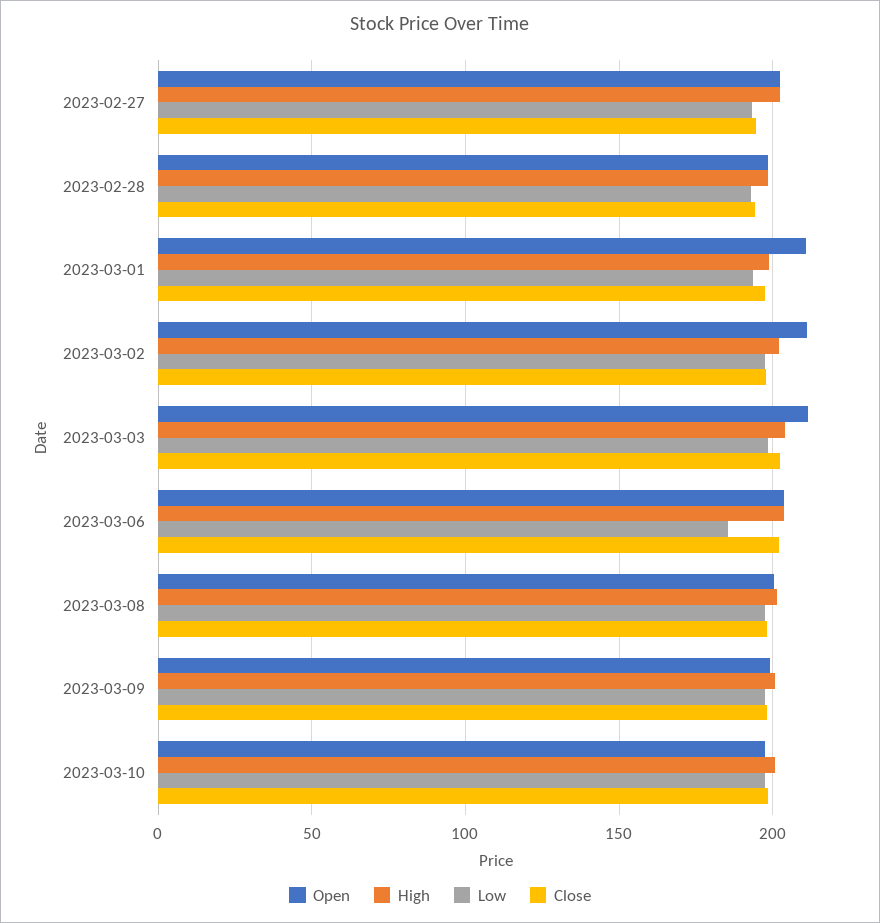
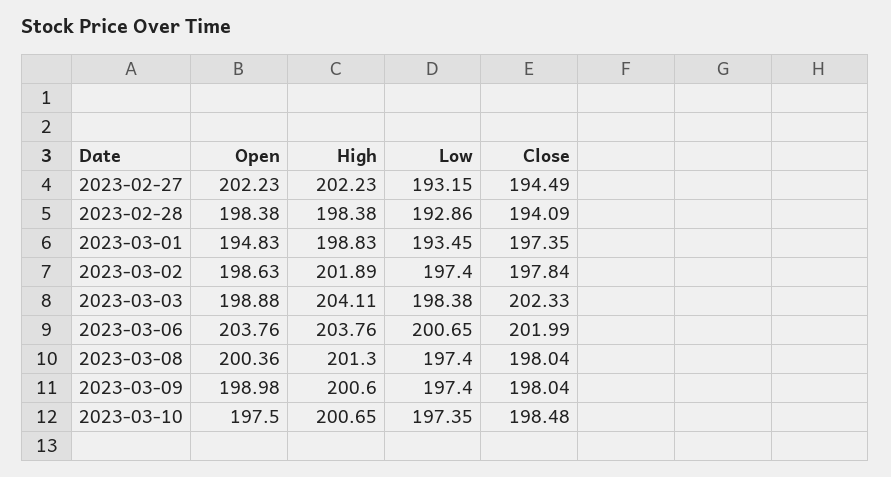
Open, 2023-03-01: 210 -> 194.83
Open, 2023-03-02: 210 -> 198.63
Open, 2023-03-03: 210 -> 198.88
Low, 2023-03-06: 185 -> 200.65

